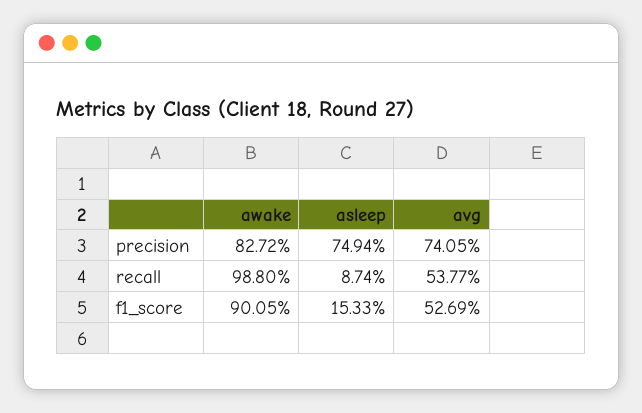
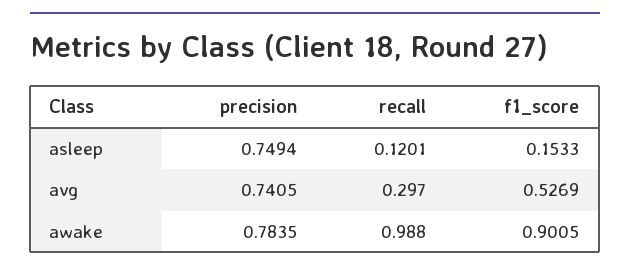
awake, precision: 0.8272 -> 0.7835
asleep, recall: 0.0874 -> 0.1201
avg, recall: 0.5377 -> 0.297

